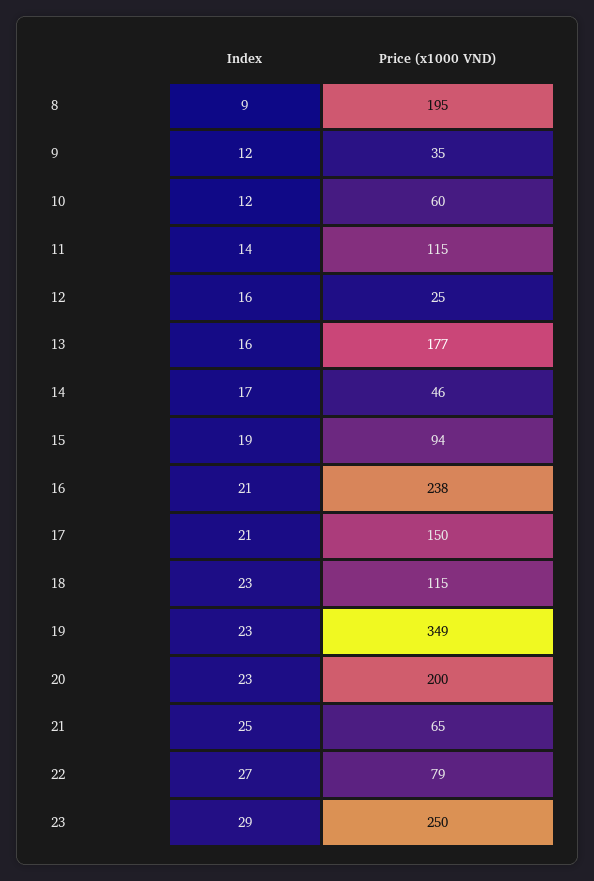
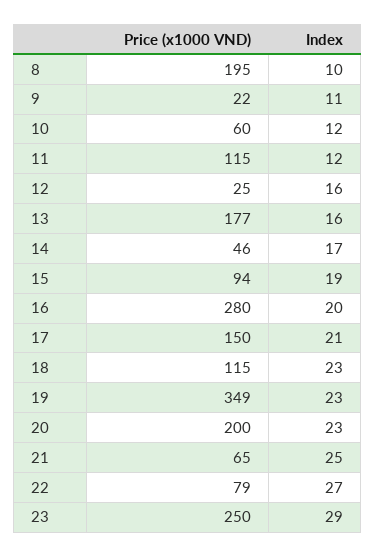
Index, 8: 9 -> 10
Index, 9: 12 -> 11
Price (x1000 VND), 9: 35 -> 22
Index, 11: 14 -> 12
Index, 16: 21 -> 20
Price (x1000 VND), 16: 238 -> 280

